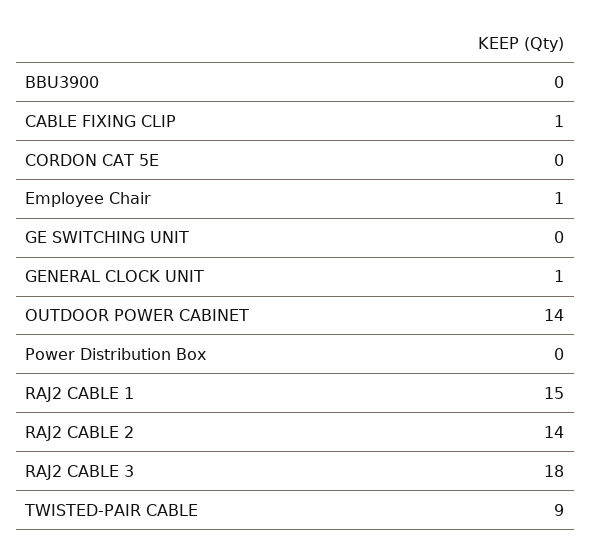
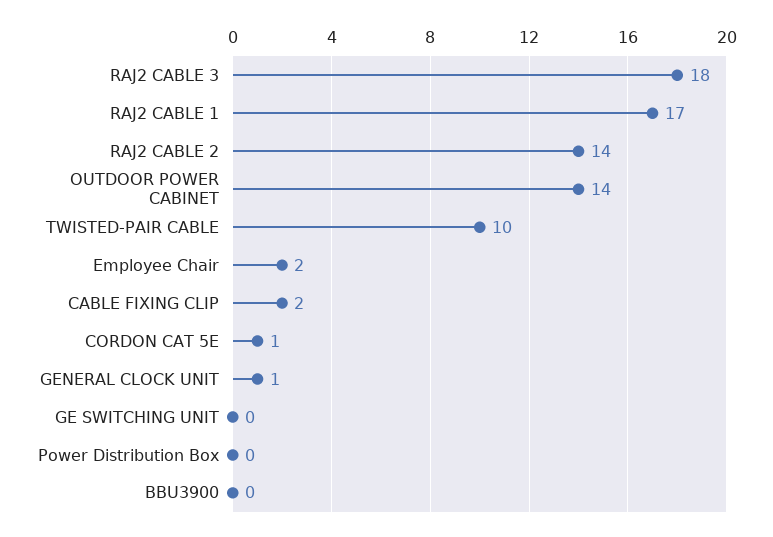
CABLE FIXING CLIP: 1 -> 2
CORDON CAT 5E: 0 -> 1
Employee Chair: 1 -> 2
RAJ2 CABLE 1: 15 -> 17
TWISTED-PAIR CABLE: 9 -> 10

